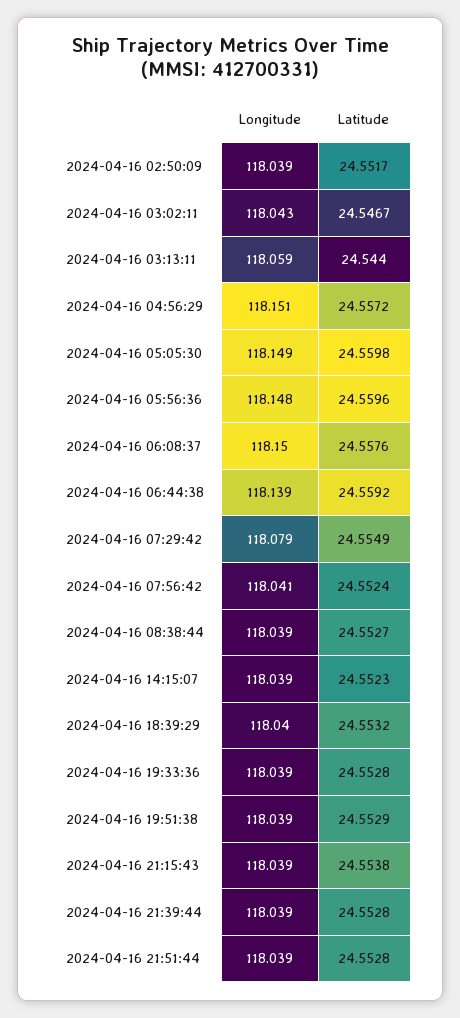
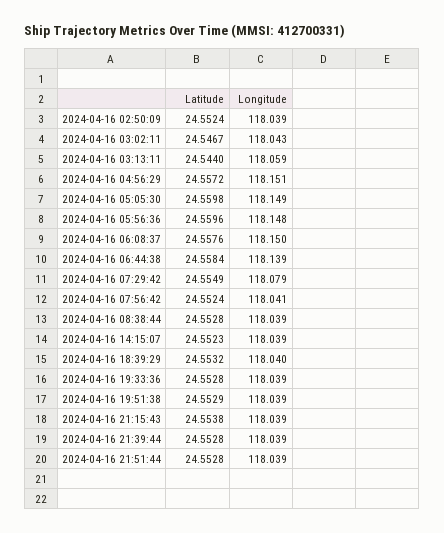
Latitude, 2024-04-16 02:50:09: 24.5517 -> 24.5524
Latitude, 2024-04-16 06:44:38: 24.5592 -> 24.5584
Latitude, 2024-04-16 08:38:44: 24.5527 -> 24.5528

